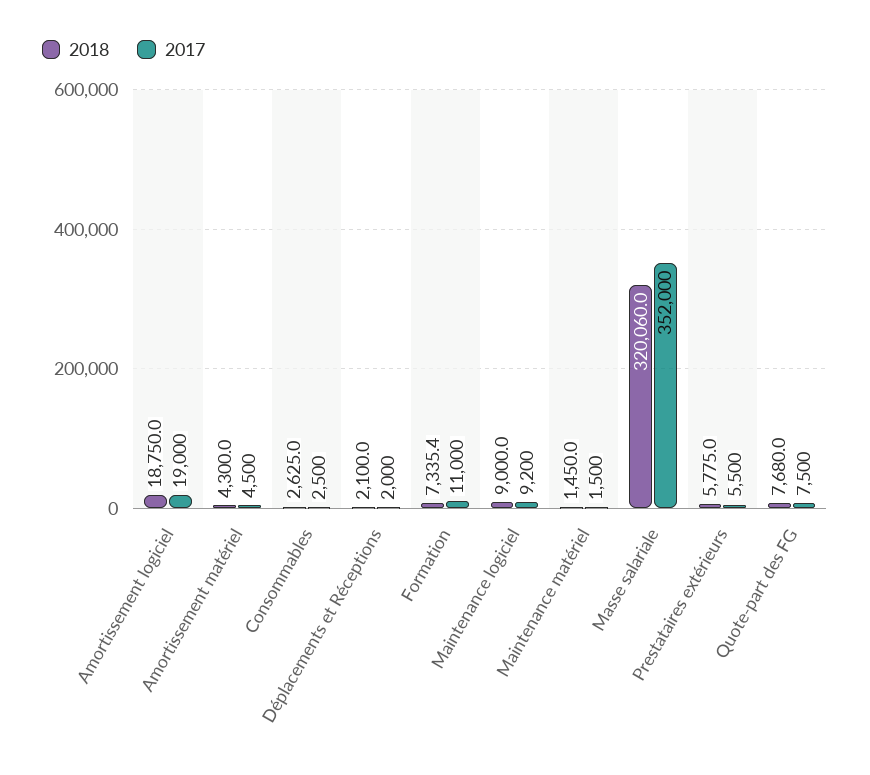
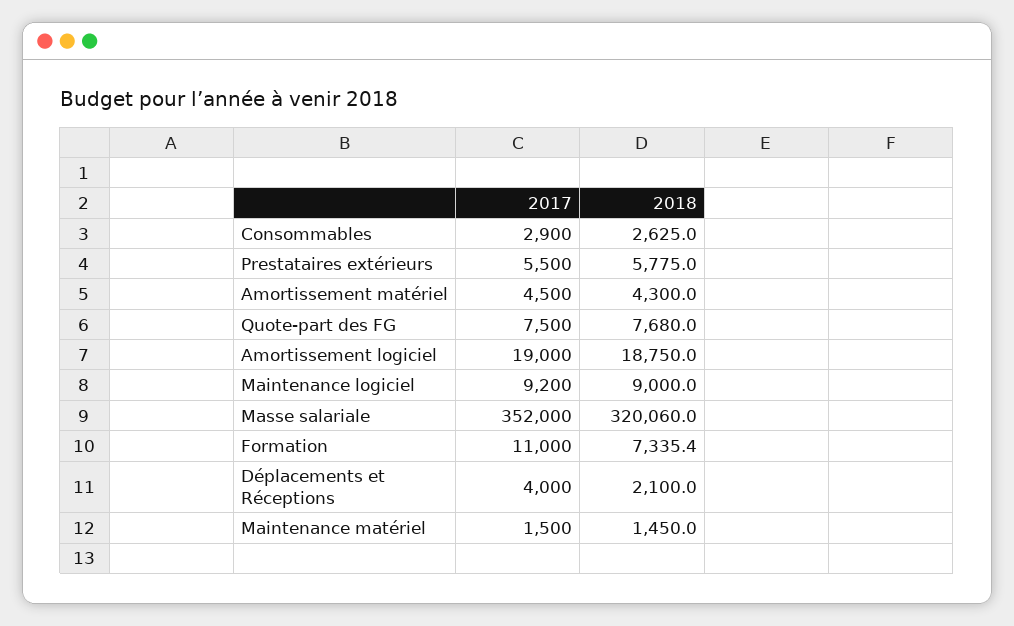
2017, Consommables: 2500 -> 2900
2017, Déplacements et Réceptions: 2000 -> 4000

